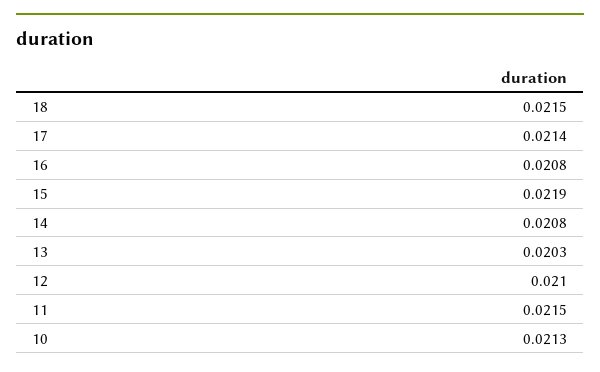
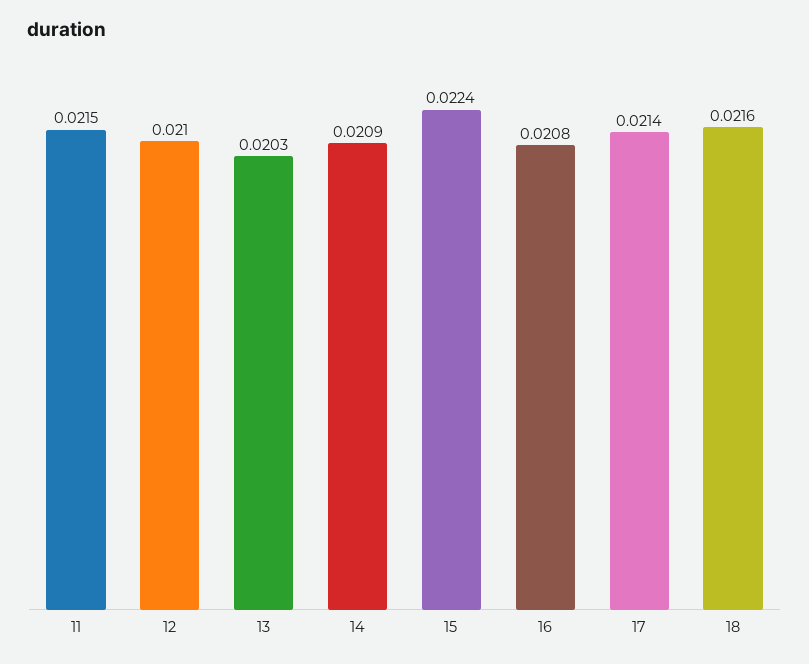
18: 0.0215 -> 0.0216
15: 0.0219 -> 0.0224
14: 0.0208 -> 0.0209
10: 0.0213 -> none

